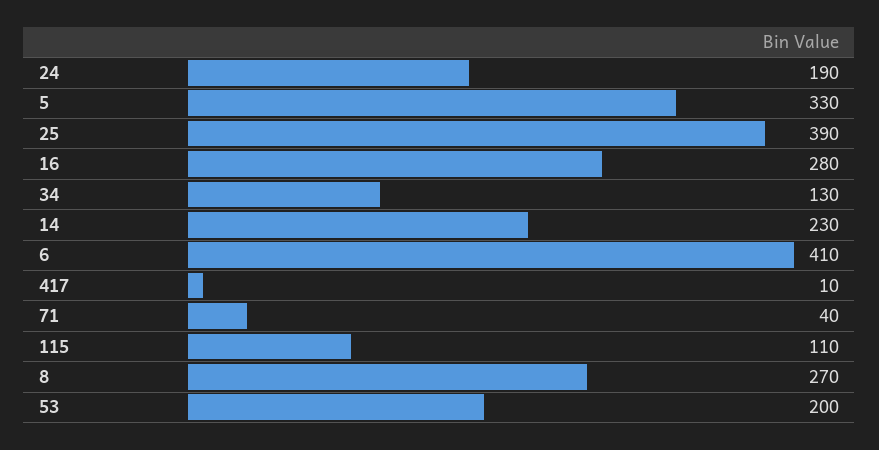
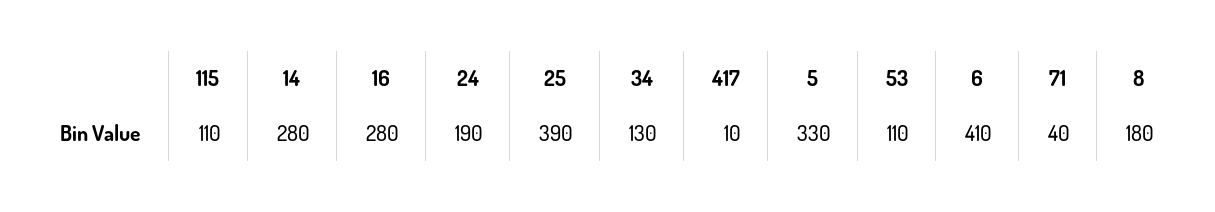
14: 230 -> 280
8: 270 -> 180
53: 200 -> 110

